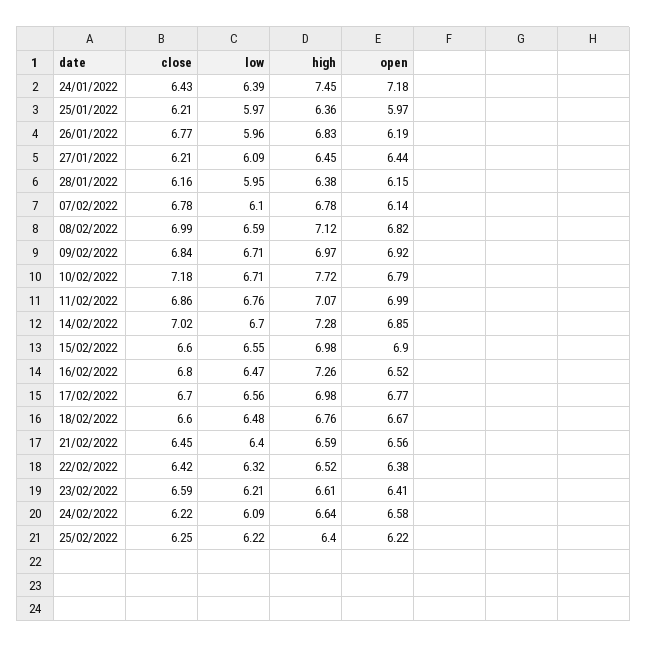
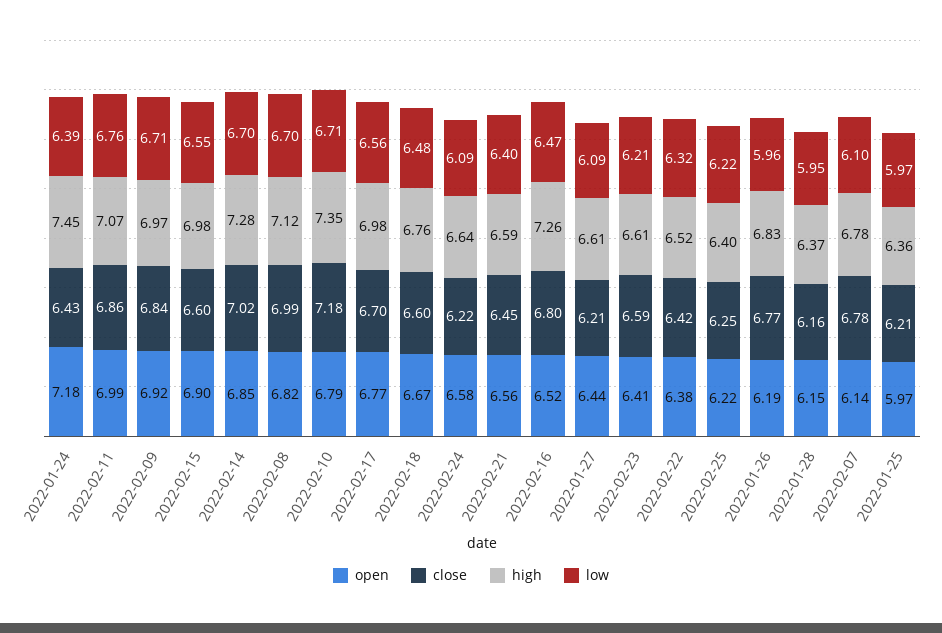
high, 27/01/2022: 6.45 -> 6.61
high, 28/01/2022: 6.38 -> 6.37
low, 08/02/2022: 6.59 -> 6.7
high, 10/02/2022: 7.72 -> 7.35

